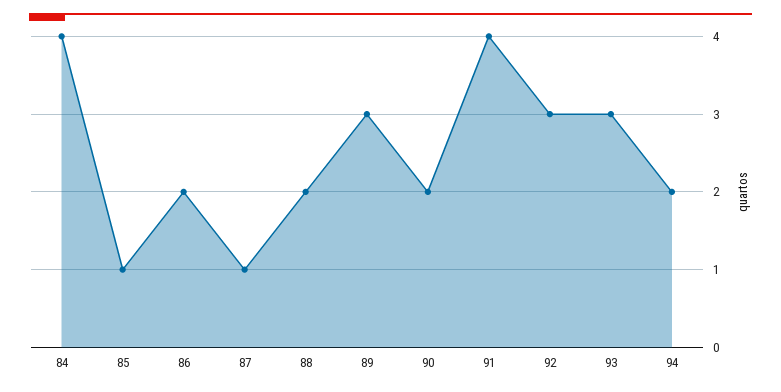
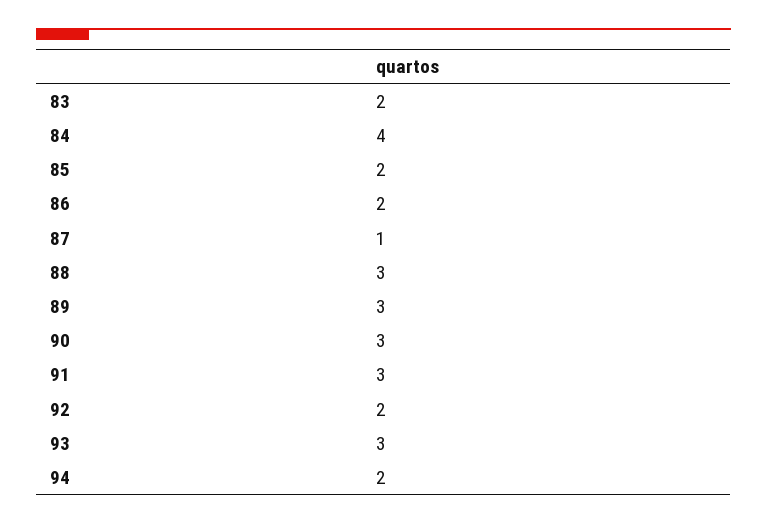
85: 1 -> 2
88: 2 -> 3
90: 2 -> 3
91: 4 -> 3
92: 3 -> 2
83: none -> 2

